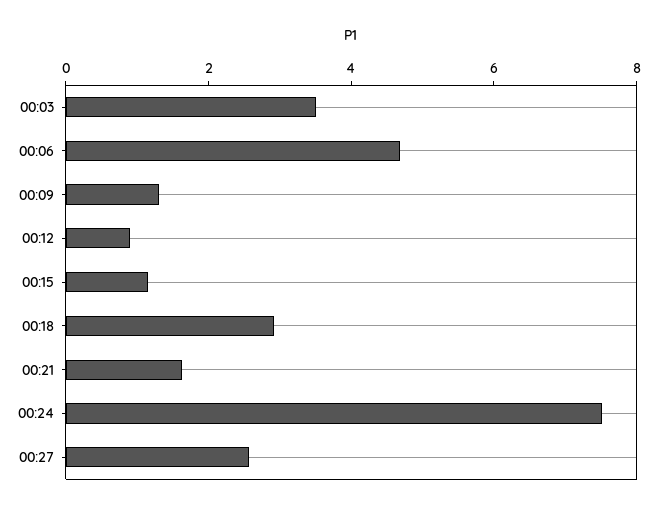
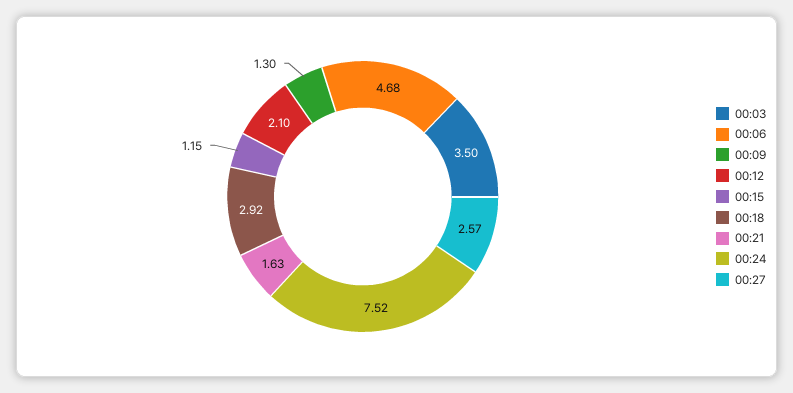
00:12: 1 -> 2.1

